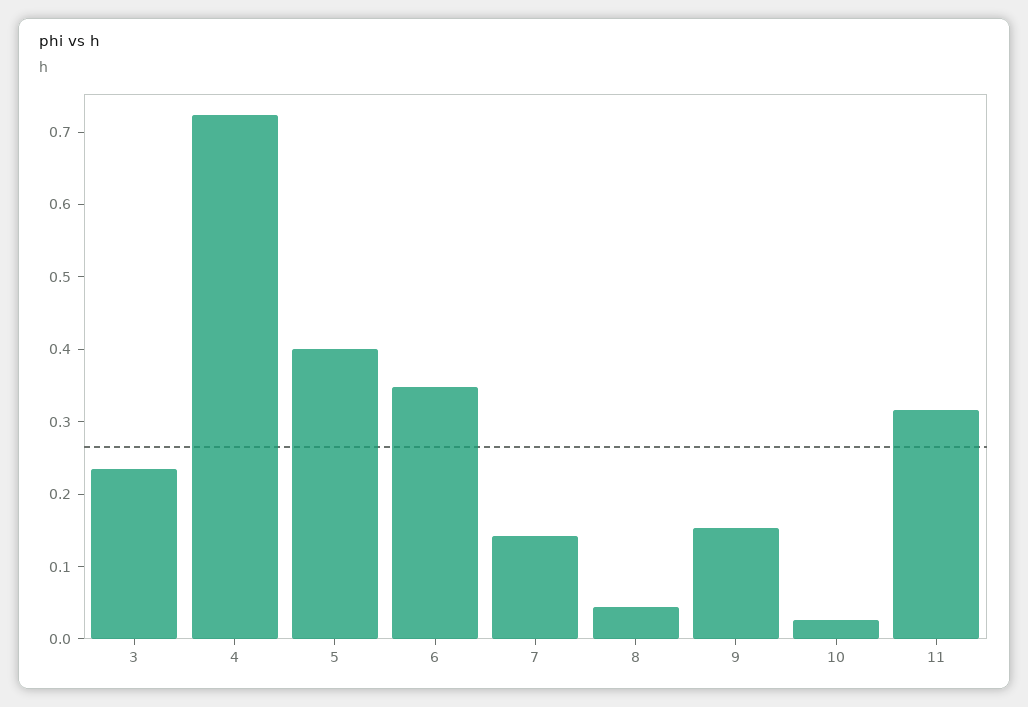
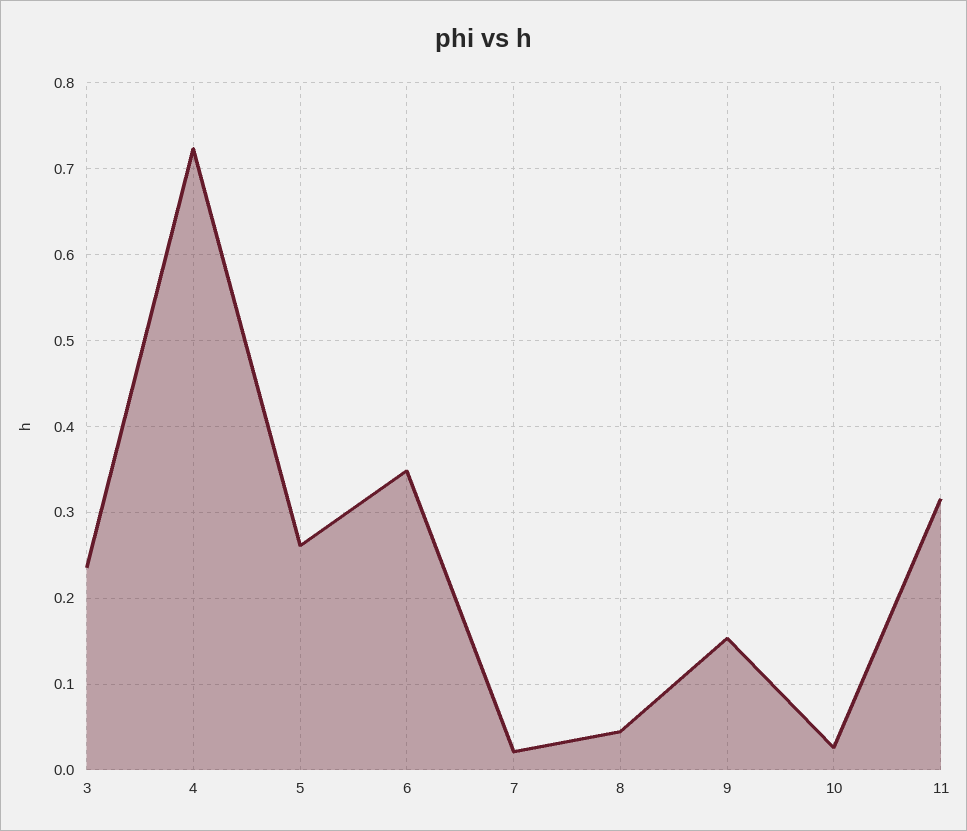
5: 0.4 -> 0.26
7: 0.14 -> 0.02

